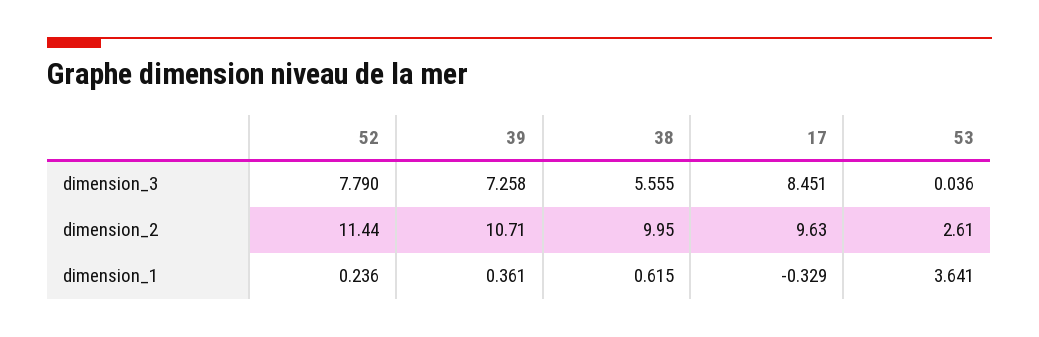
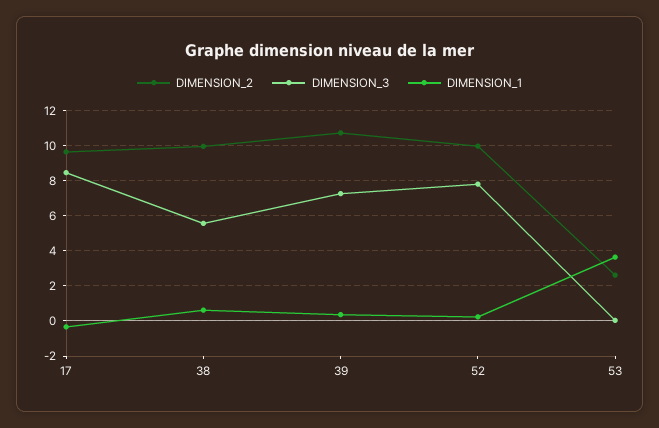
dimension_2, 52: 11.44 -> 10

